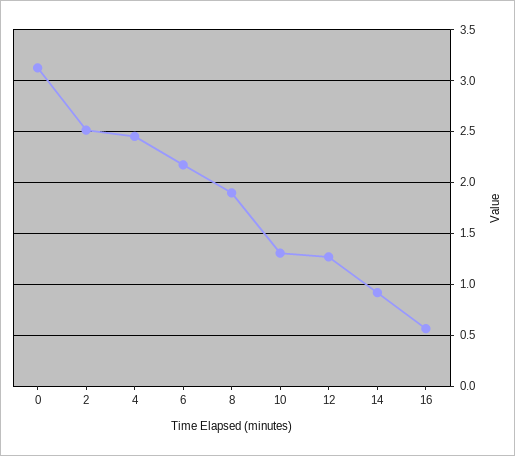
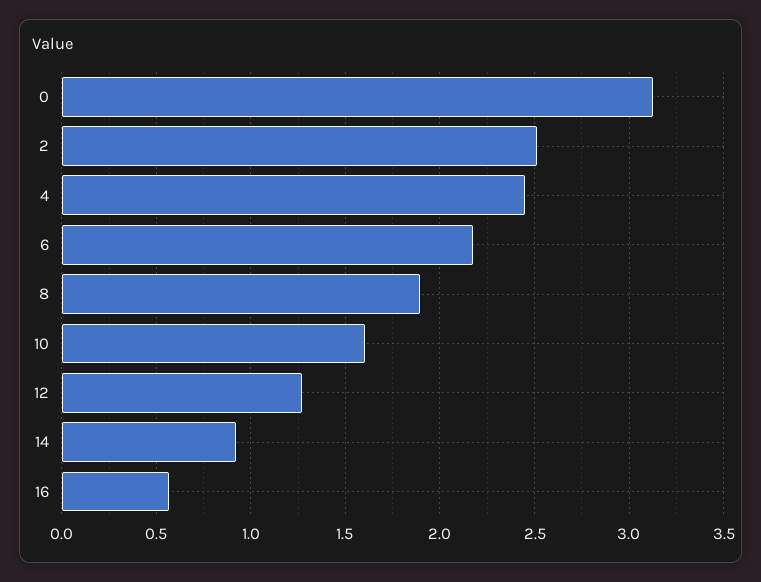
10: 1.3 -> 1.6

